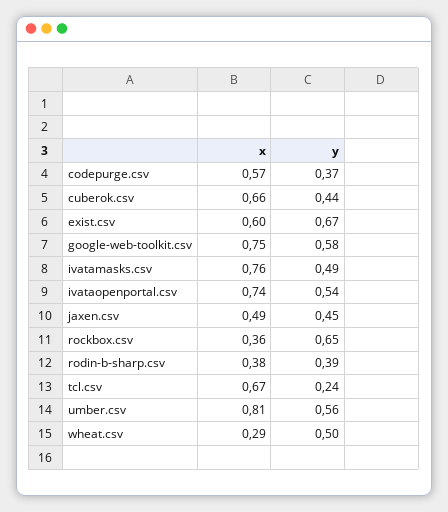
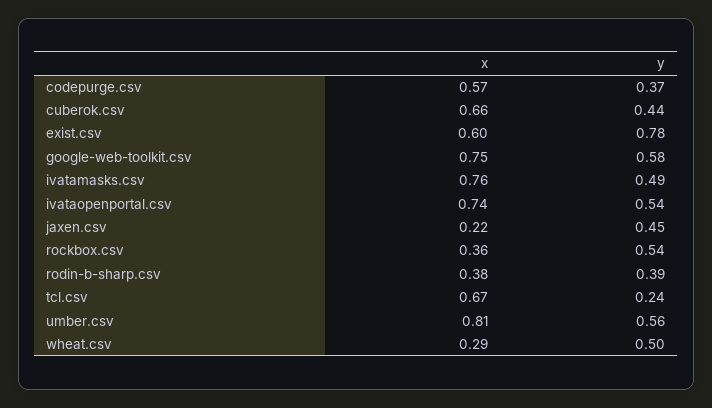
y, exist.csv: 0.67 -> 0.78
x, jaxen.csv: 0.49 -> 0.22
y, rockbox.csv: 0.65 -> 0.54

